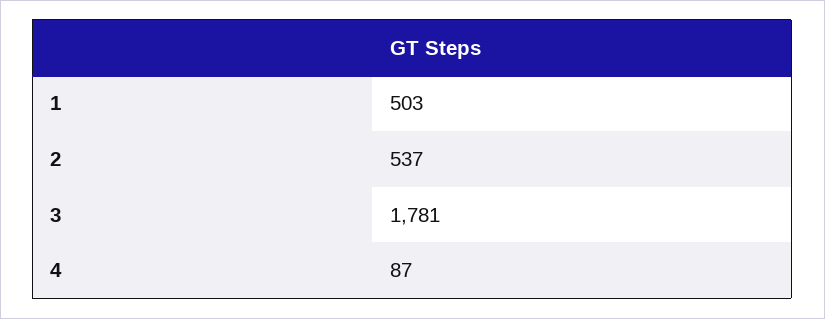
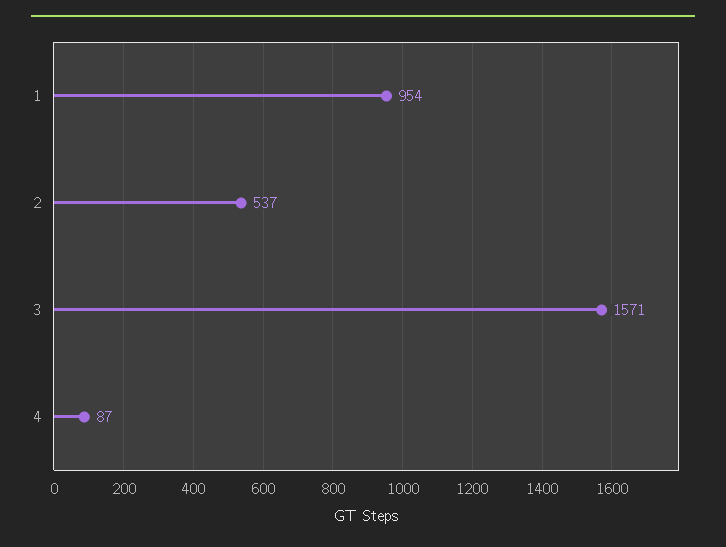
1: 503 -> 954
3: 1781 -> 1571

